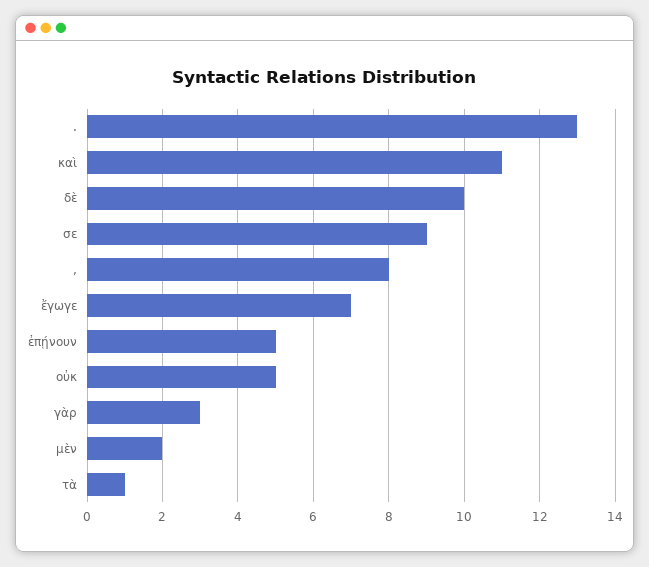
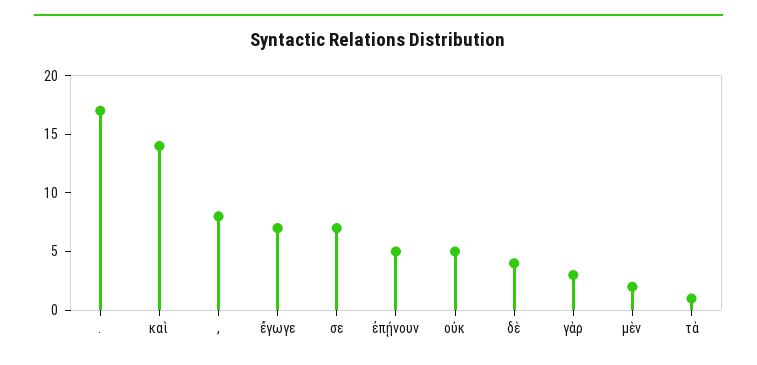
.: 13 -> 17
καὶ: 11 -> 14
δὲ: 10 -> 4
σε: 9 -> 7

